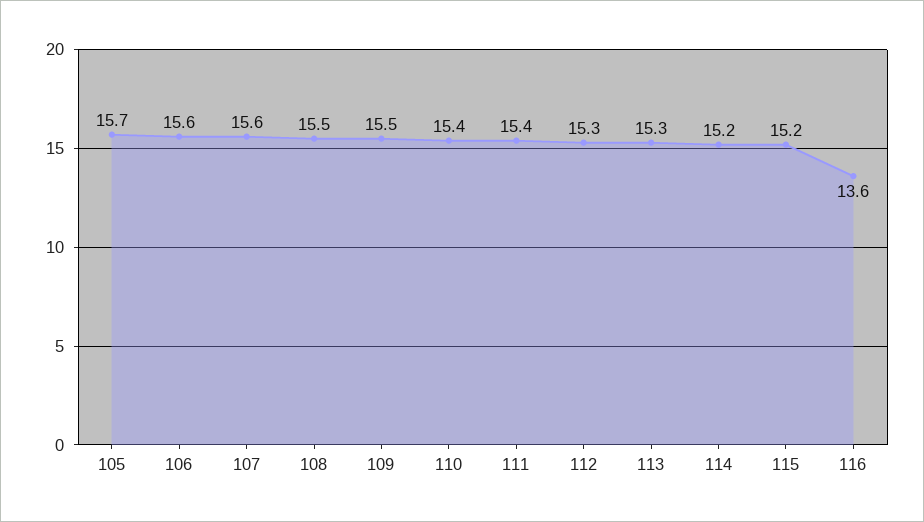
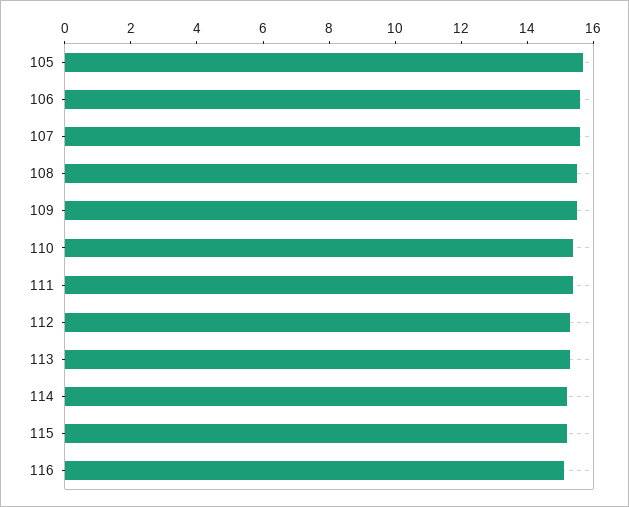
116: 13.6 -> 15

